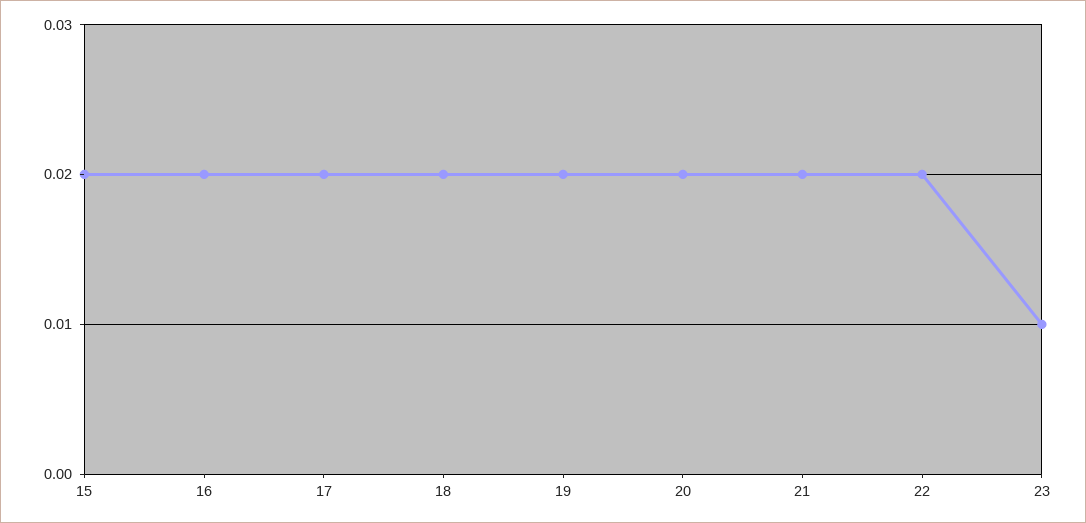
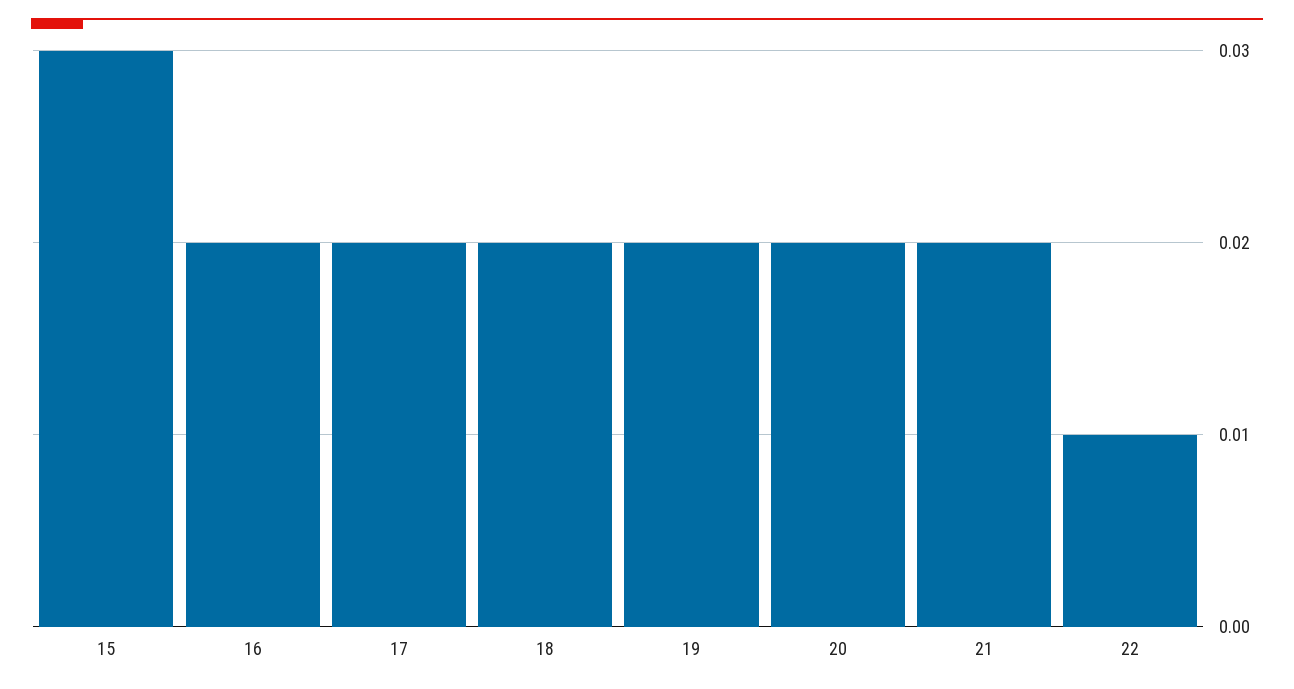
15: 0.02 -> 0.03
22: 0.02 -> 0.01
23: 0.01 -> none

